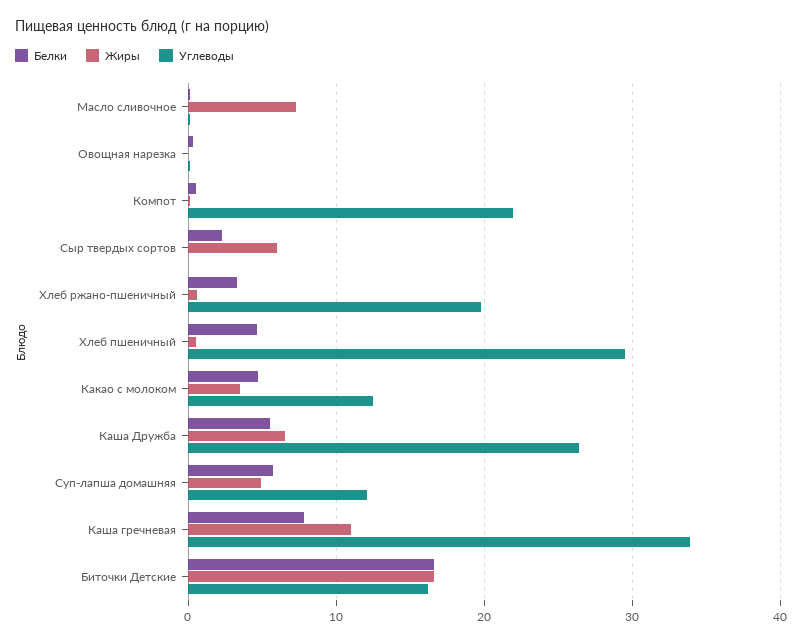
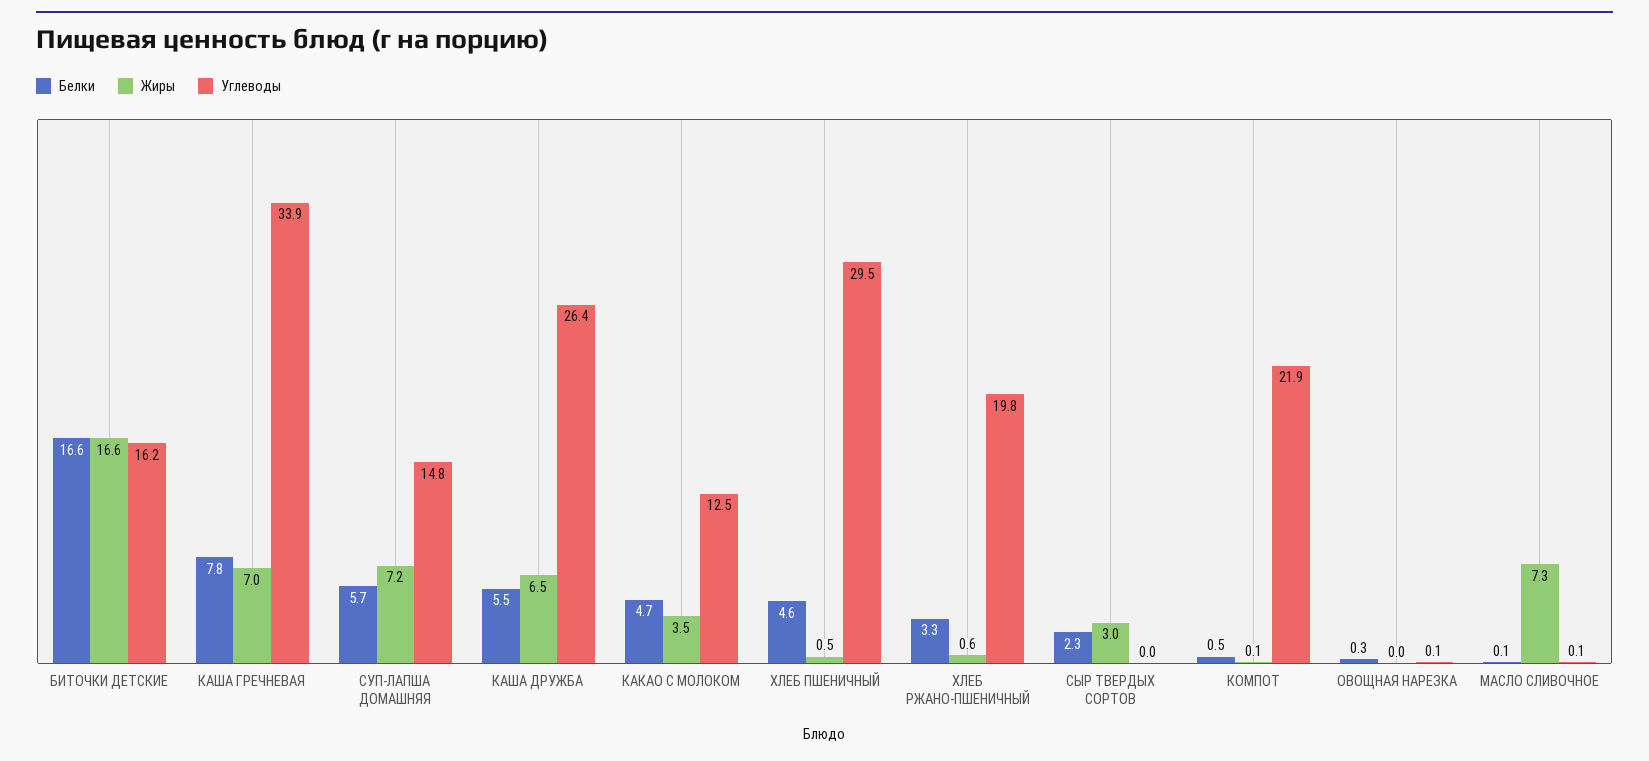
Жиры, Сыр твердых сортов: 6 -> 3
Жиры, Суп-лапша домашняя: 5 -> 7.2
Углеводы, Суп-лапша домашняя: 12 -> 14.8
Жиры, Каша гречневая: 11 -> 7

